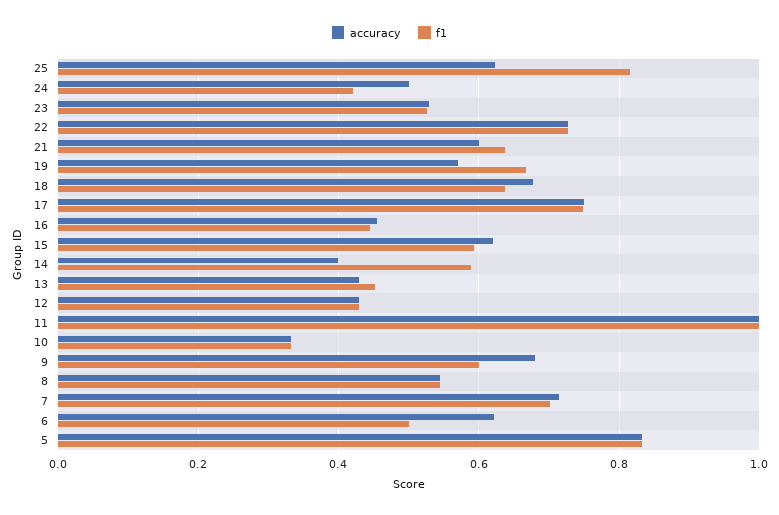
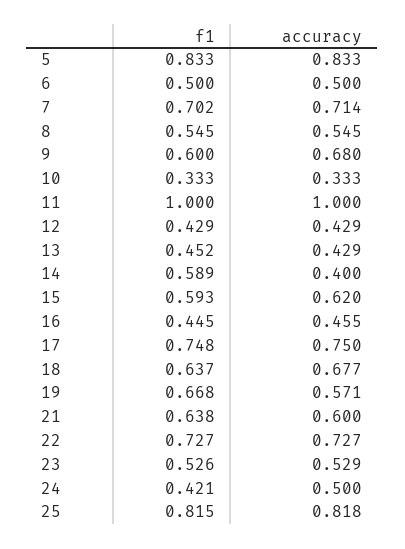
accuracy, 25: 0.62 -> 0.818
accuracy, 6: 0.62 -> 0.5

